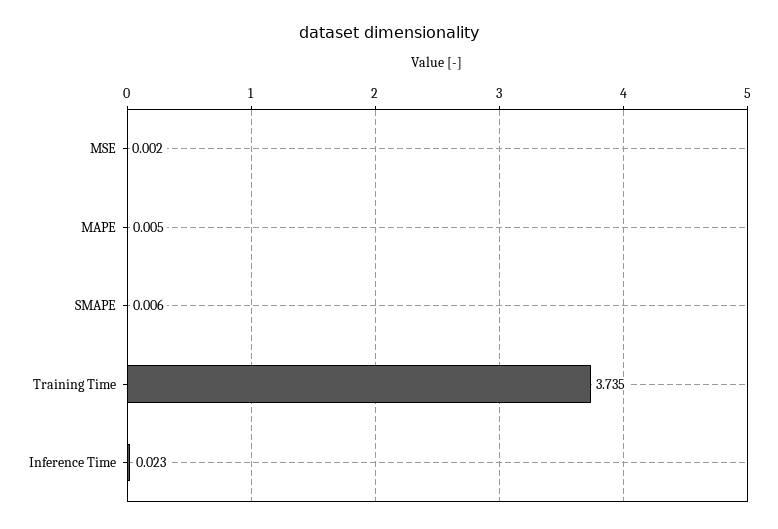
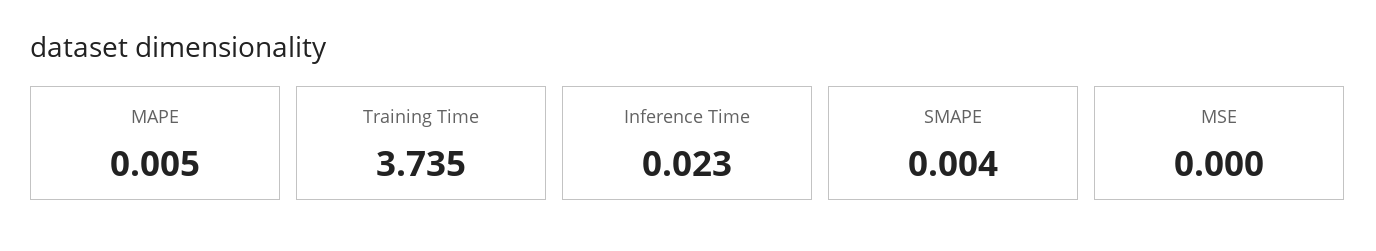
MSE: 0.002 -> 0
SMAPE: 0.006 -> 0.004

